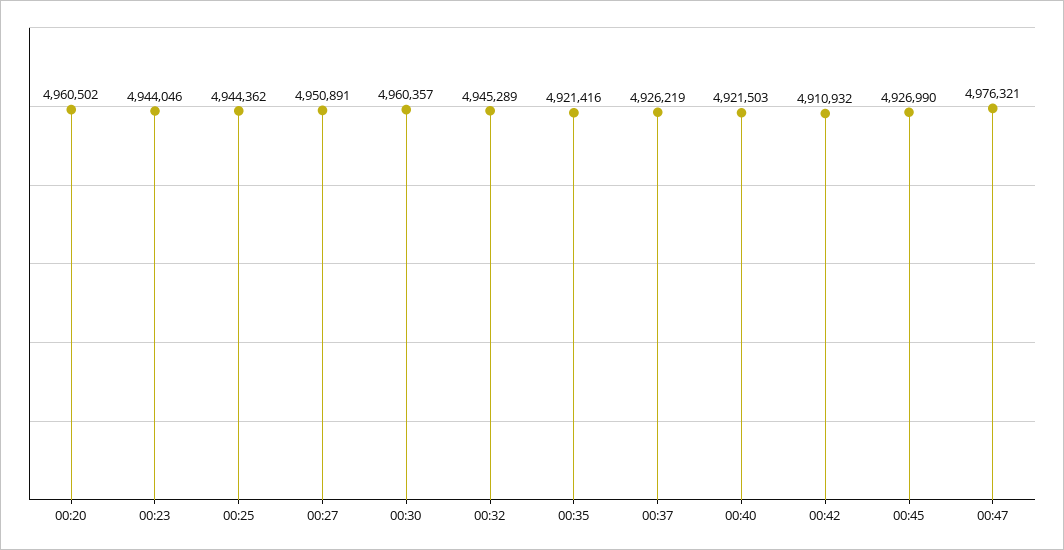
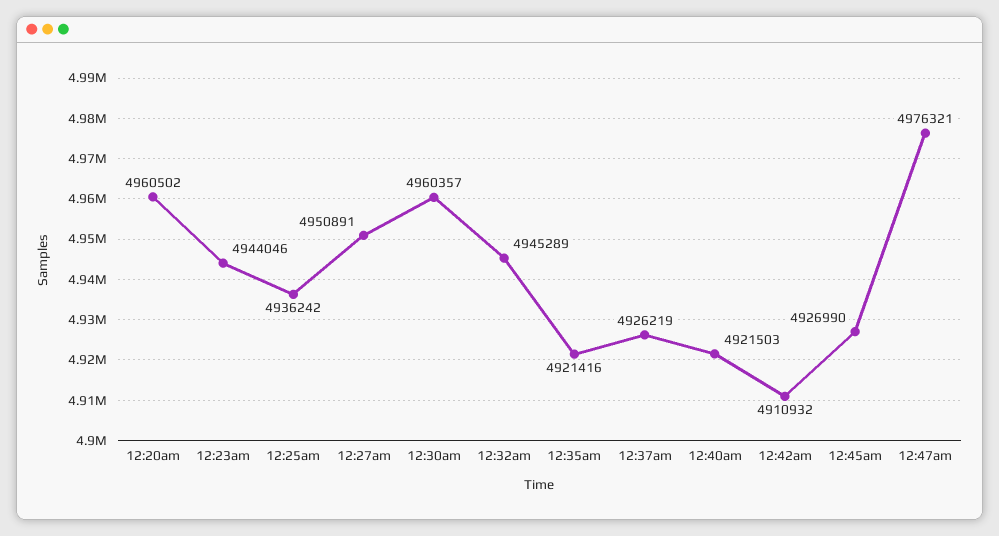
00:25: 4944362 -> 4936242

